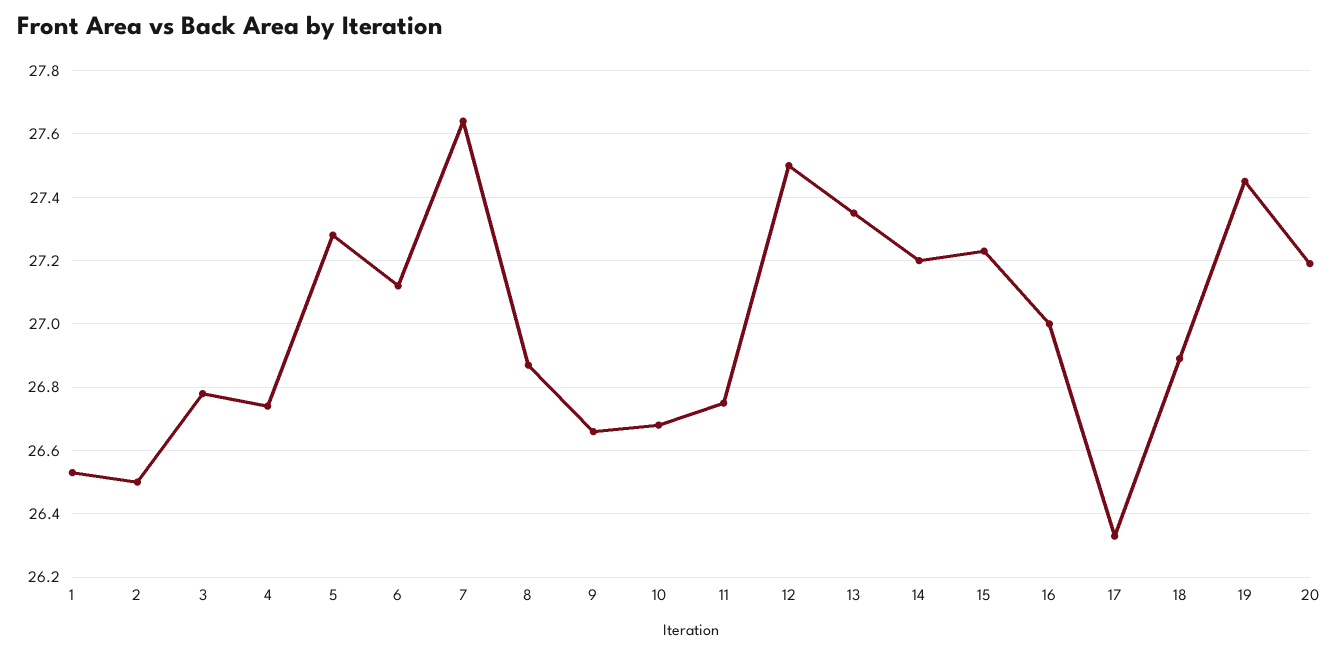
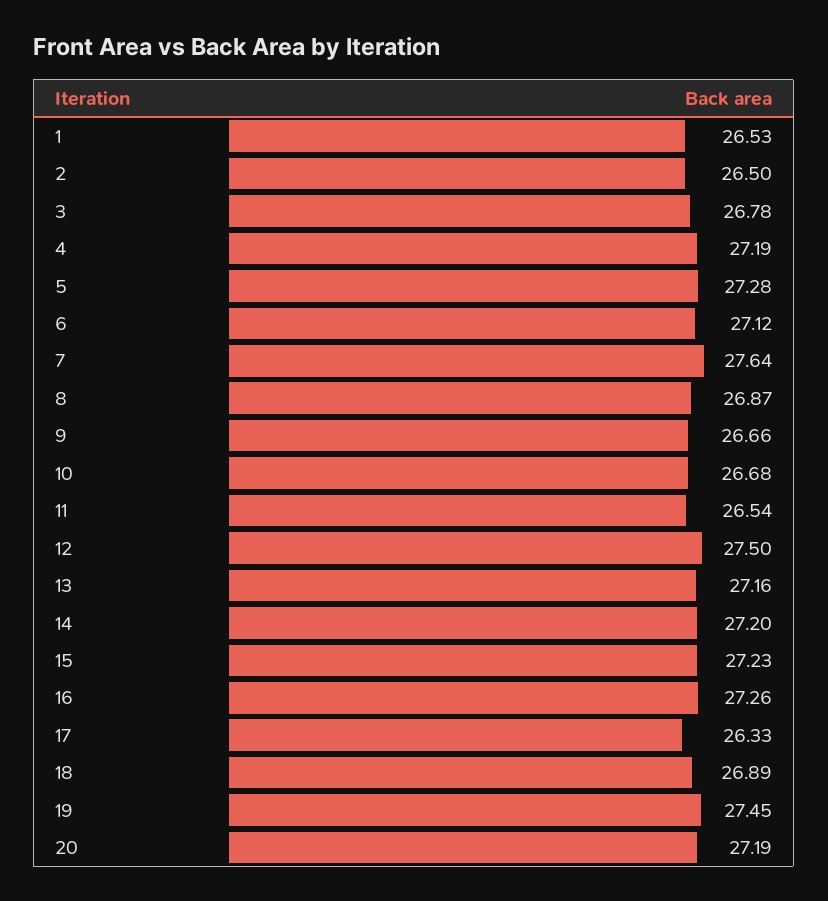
4: 26.75 -> 27.19
11: 26.75 -> 26.54
13: 27.35 -> 27.16
16: 27 -> 27.26

